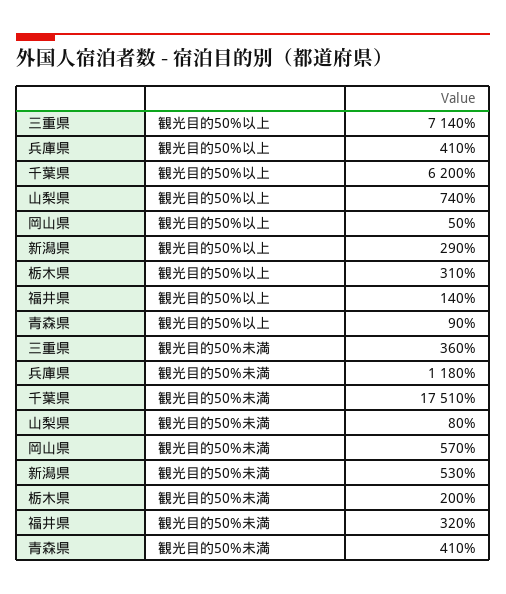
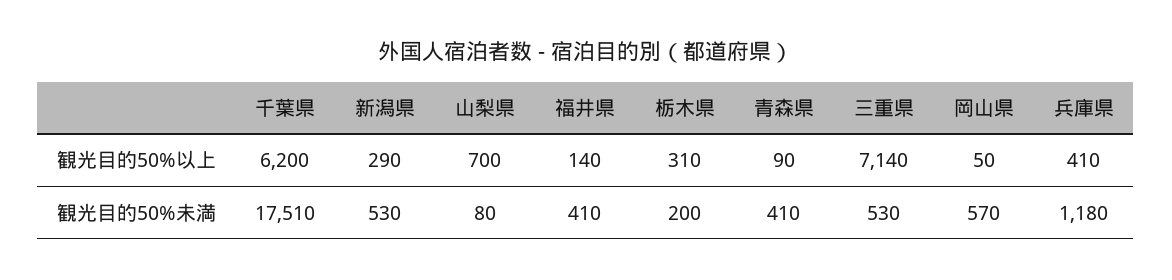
山梨県, 観光目的50%以上: 740 -> 700
三重県, 観光目的50%未満: 360 -> 530
福井県, 観光目的50%未満: 320 -> 410

